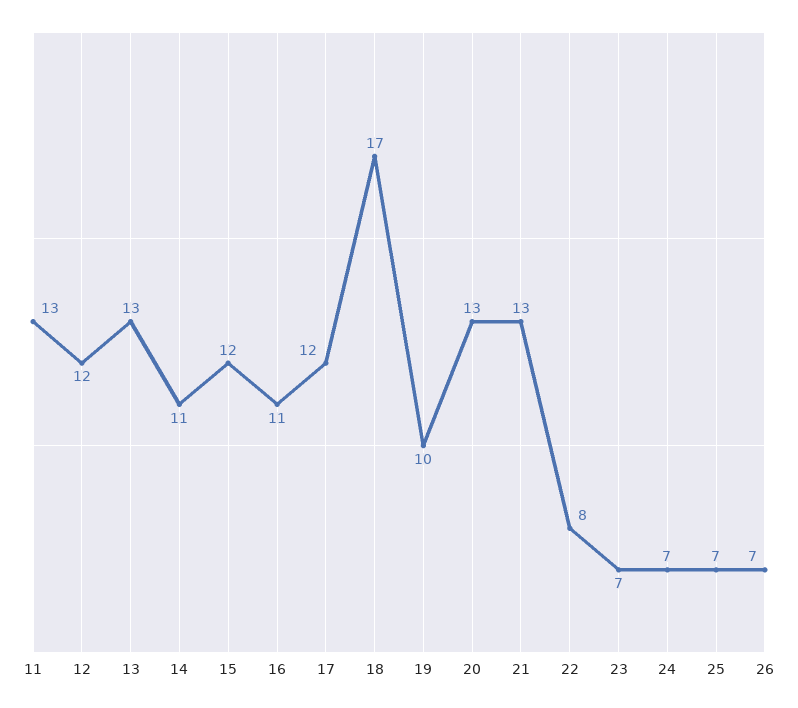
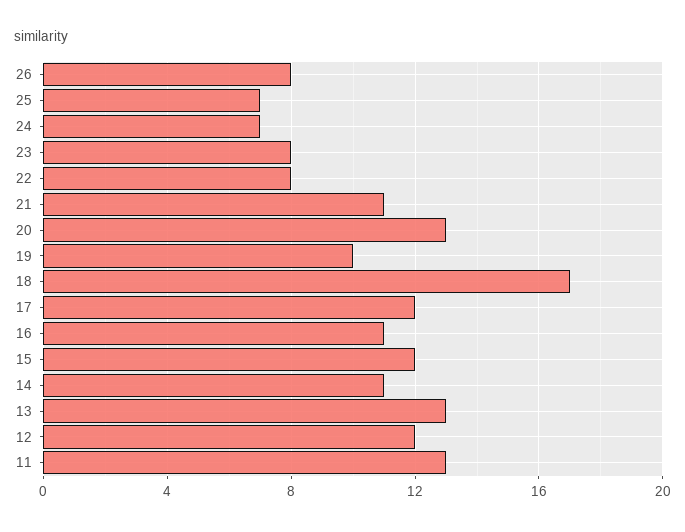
21: 13 -> 11
23: 7 -> 8
26: 7 -> 8

